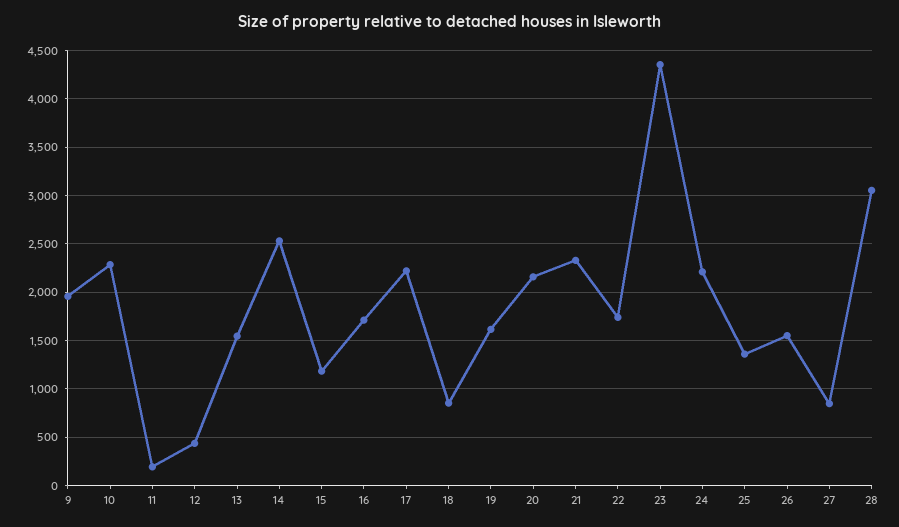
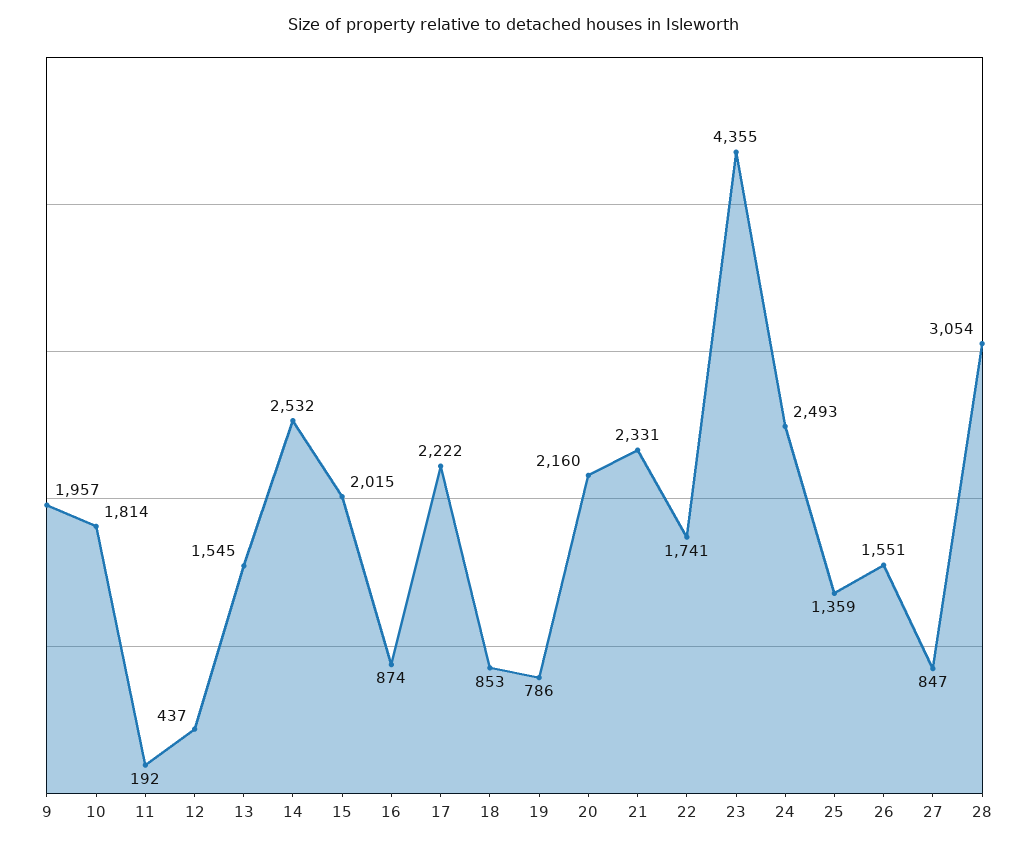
10: 2300 -> 1814
15: 1200 -> 2015
16: 1700 -> 874
19: 1600 -> 786
24: 2200 -> 2493

